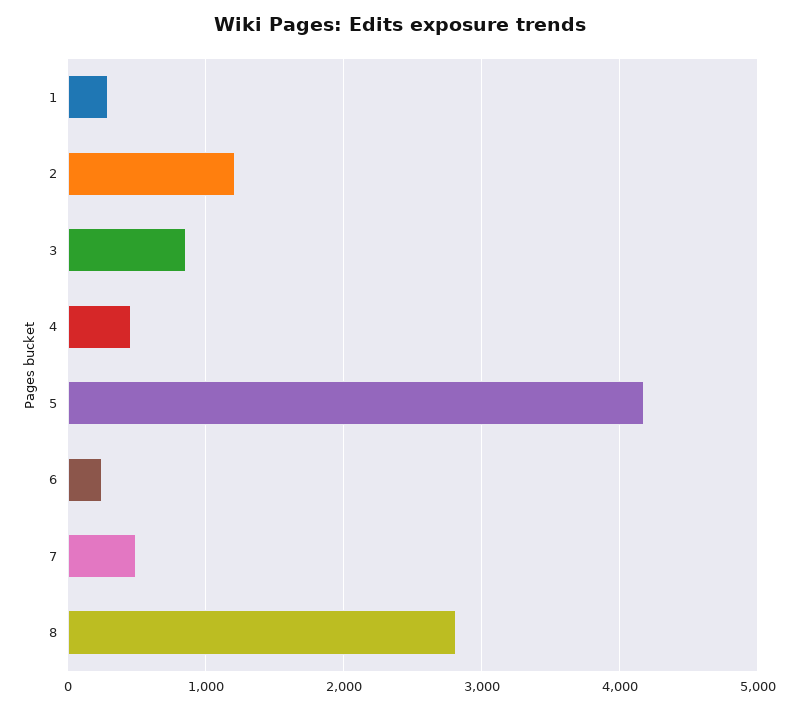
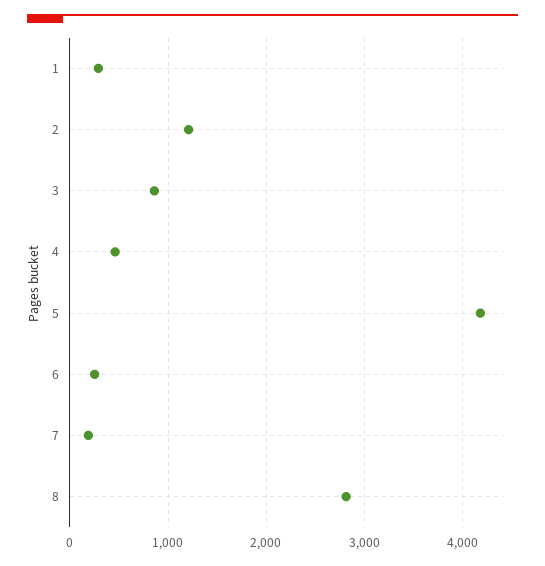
7: 500 -> 200

